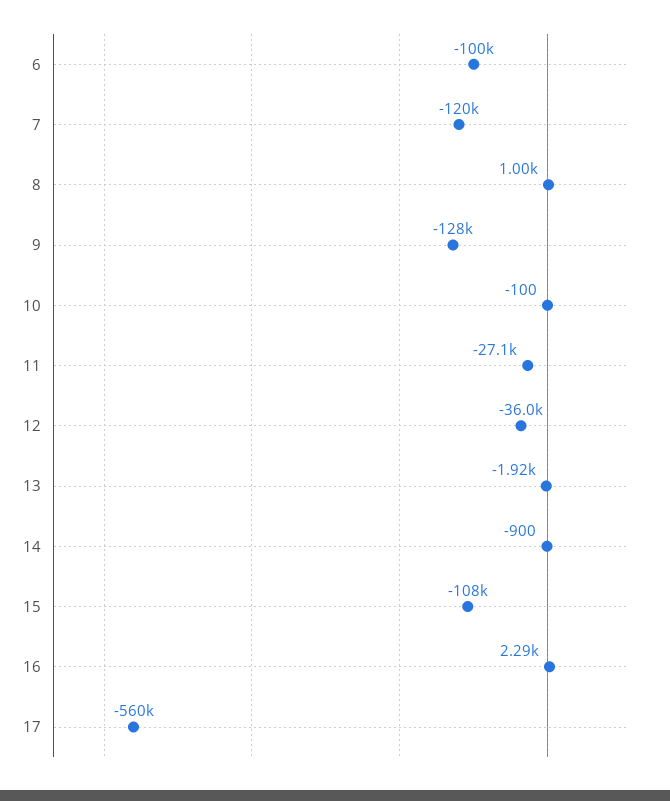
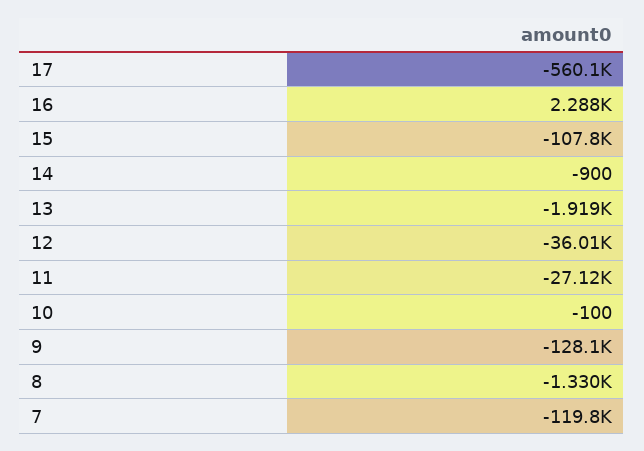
6: -100000 -> none
8: 1000 -> -1330

